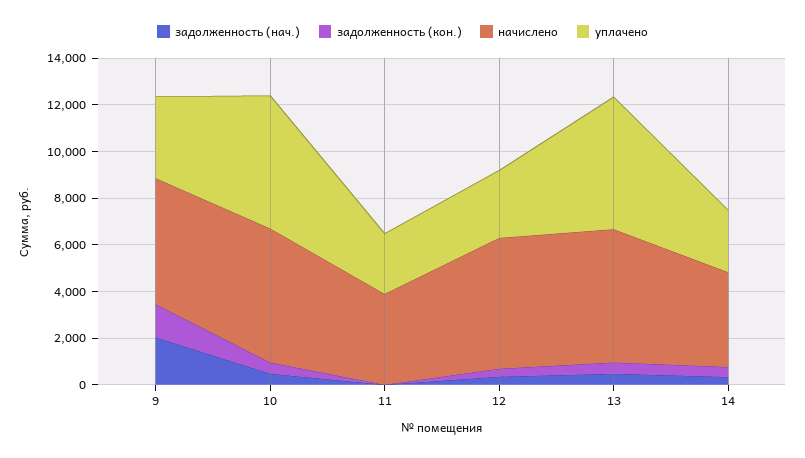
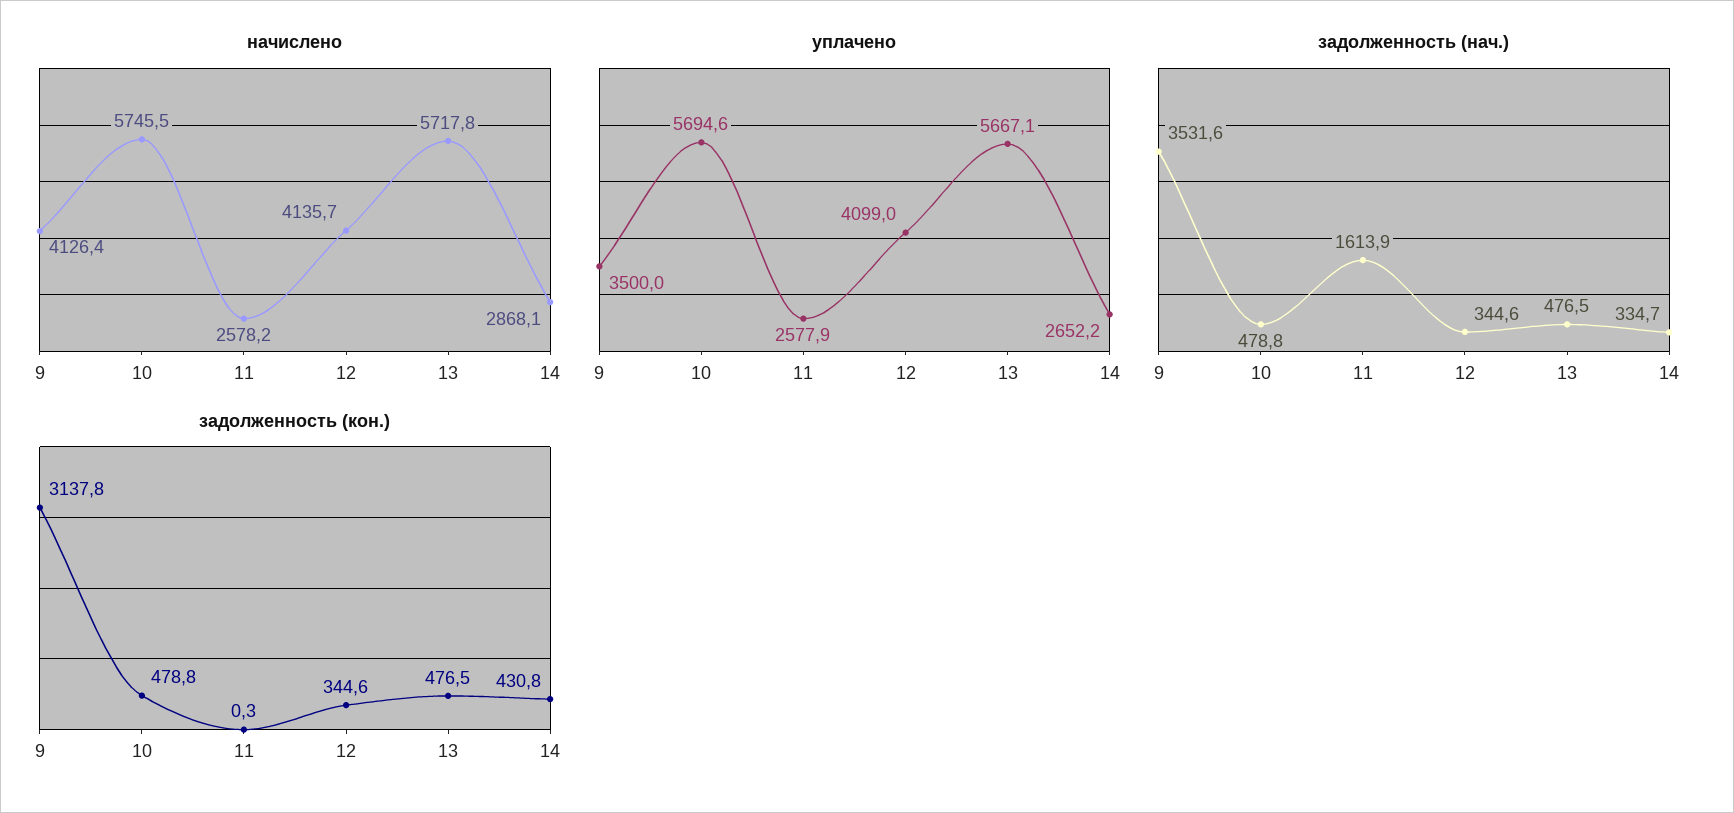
задолженность (нач.), 9: 2000 -> 3531.6
задолженность (кон.), 9: 1500 -> 3137.8
начислено, 9: 5500 -> 4126.4
задолженность (нач.), 11: 0 -> 1613.9
начислено, 11: 4000 -> 2578.2
начислено, 12: 5500 -> 4135.7
уплачено, 12: 3000 -> 4099
начислено, 14: 4000 -> 2868.1

